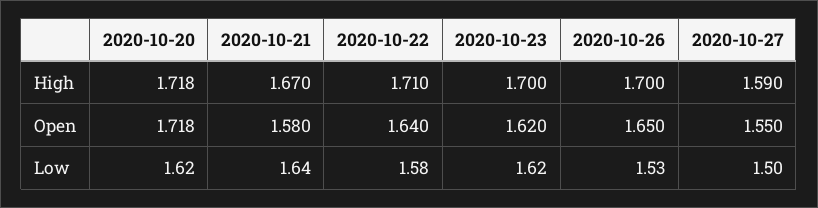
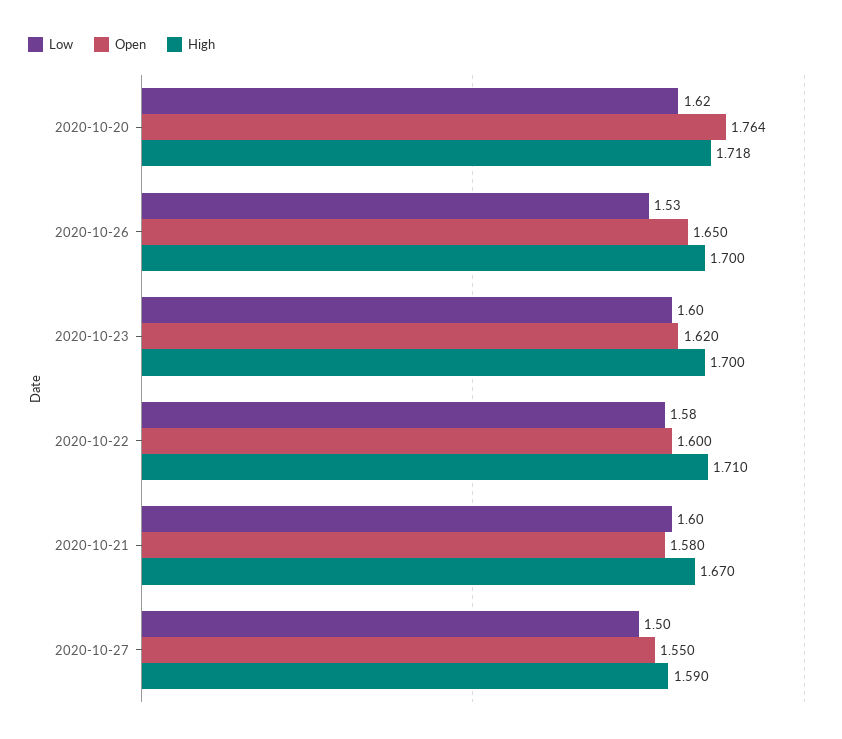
Open, 2020-10-20: 1.718 -> 1.764
Open, 2020-10-22: 1.64 -> 1.6
Low, 2020-10-21: 1.64 -> 1.6
Low, 2020-10-23: 1.62 -> 1.6

